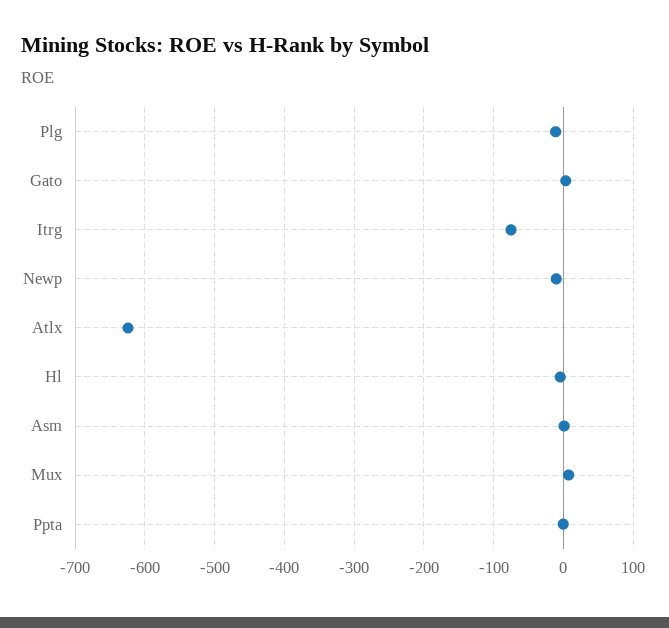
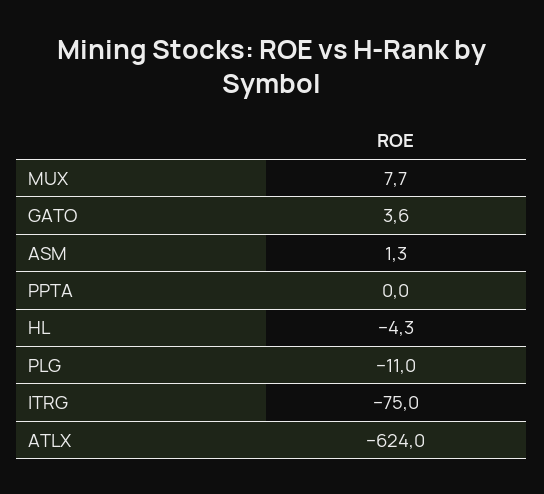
Newp: -10 -> none

